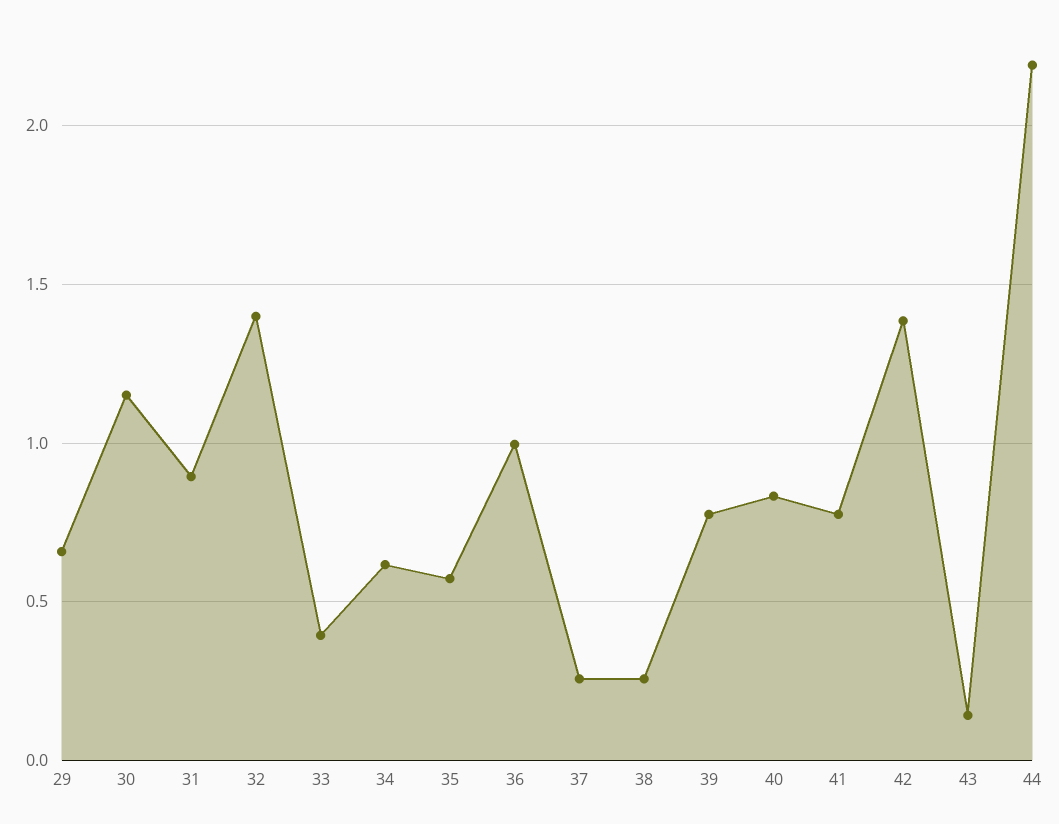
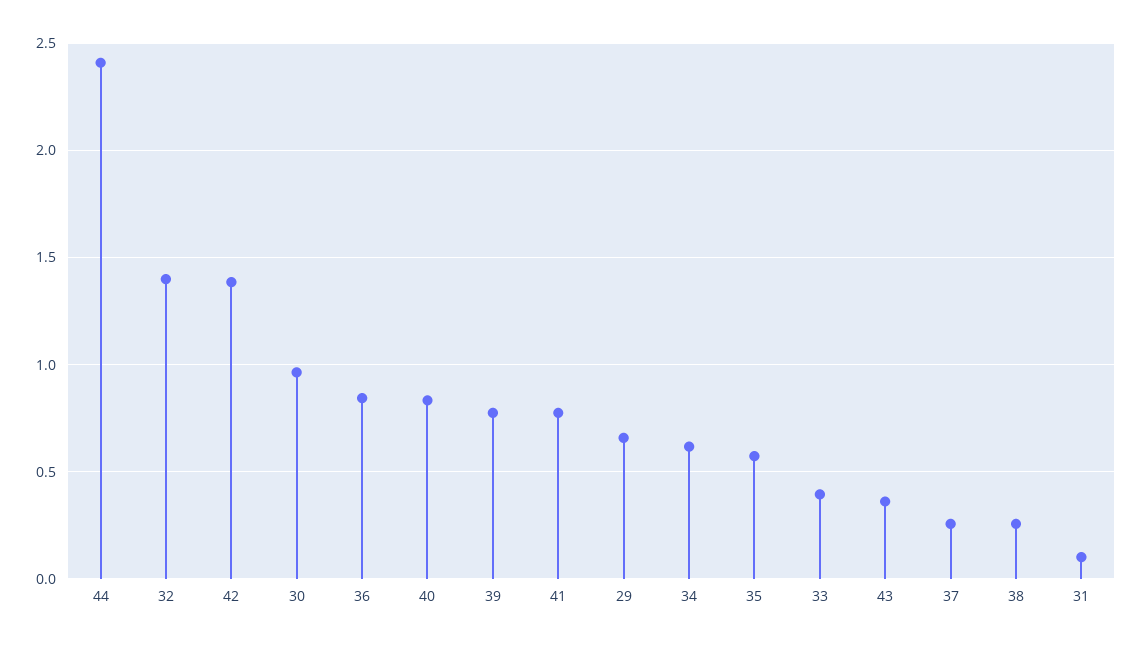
30: 1.15 -> 0.95
31: 0.9 -> 0.1
36: 1 -> 0.85
43: 0.15 -> 0.35
44: 2.2 -> 2.4

